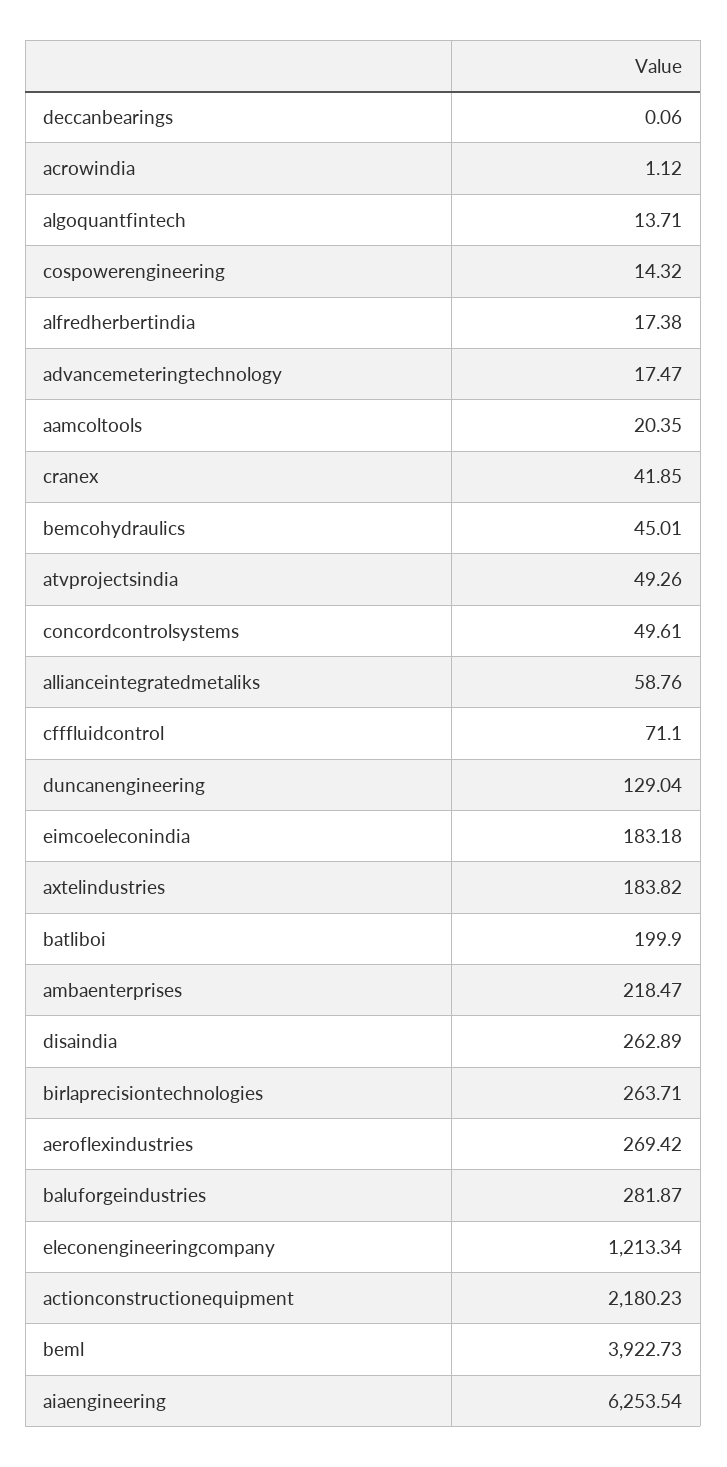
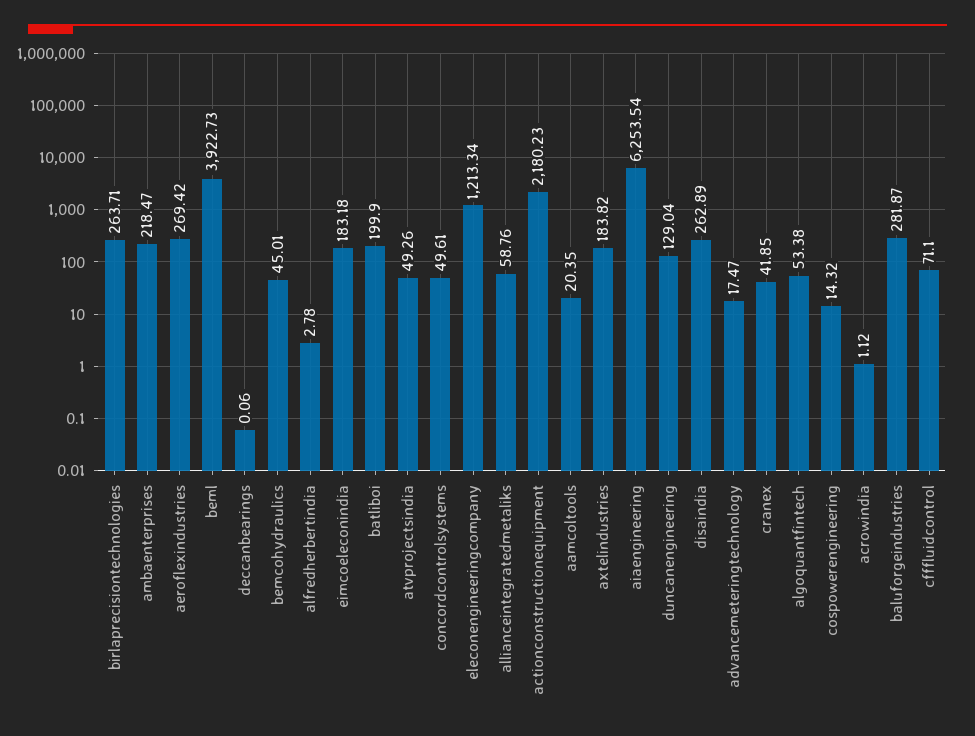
algoquantfintech: 13.71 -> 53.38
alfredherbertindia: 17.38 -> 2.78

